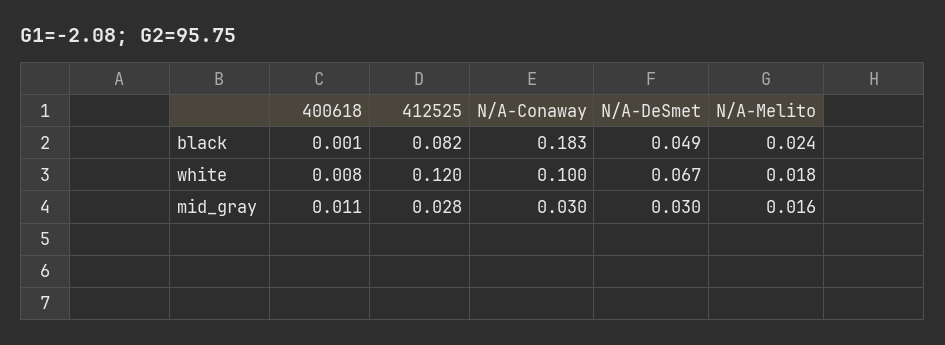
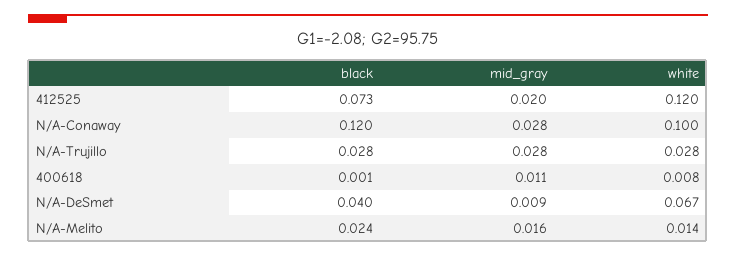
412525, black: 0.082 -> 0.073
N/A-Conaway, black: 0.183 -> 0.12
N/A-DeSmet, black: 0.049 -> 0.04
N/A-Melito, white: 0.018 -> 0.014
412525, mid_gray: 0.028 -> 0.02
N/A-Conaway, mid_gray: 0.03 -> 0.028
N/A-DeSmet, mid_gray: 0.03 -> 0.009
N/A-Trujillo, black: none -> 0.028
N/A-Trujillo, mid_gray: none -> 0.028
N/A-Trujillo, white: none -> 0.028

